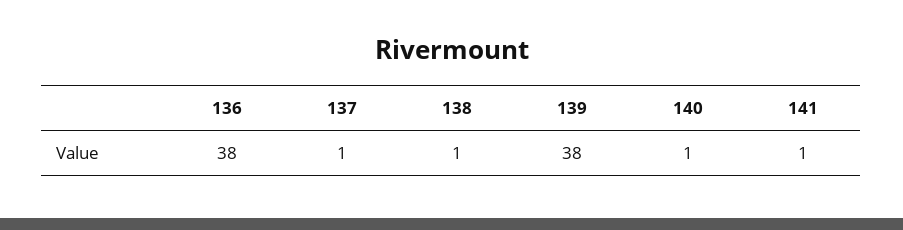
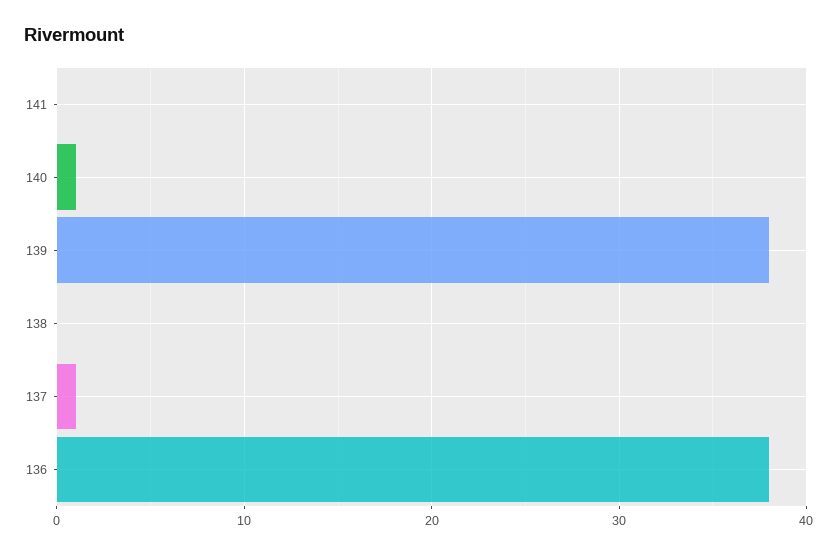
138: 1 -> 0
141: 1 -> 0

